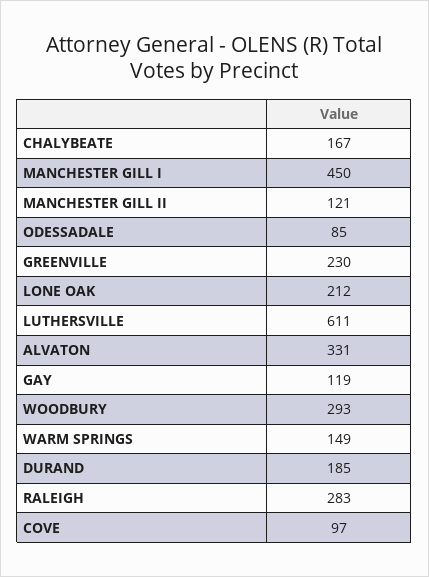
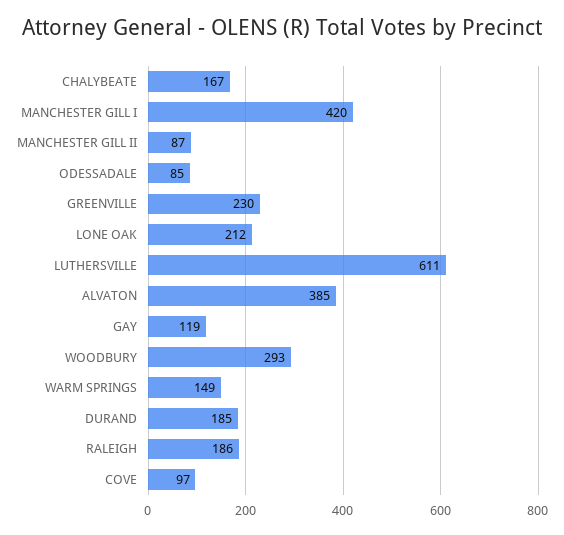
MANCHESTER GILL I: 450 -> 420
MANCHESTER GILL II: 121 -> 87
ALVATON: 331 -> 385
RALEIGH: 283 -> 186

